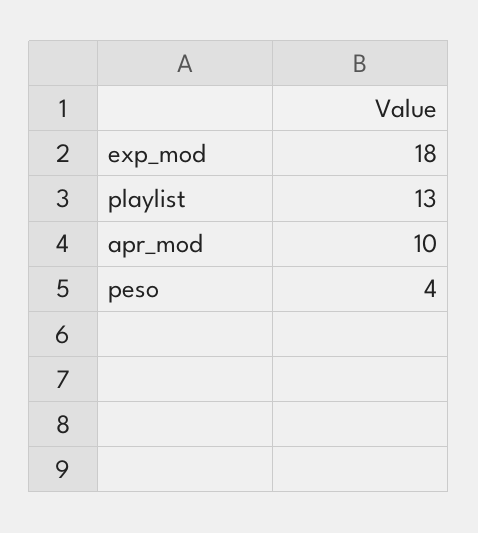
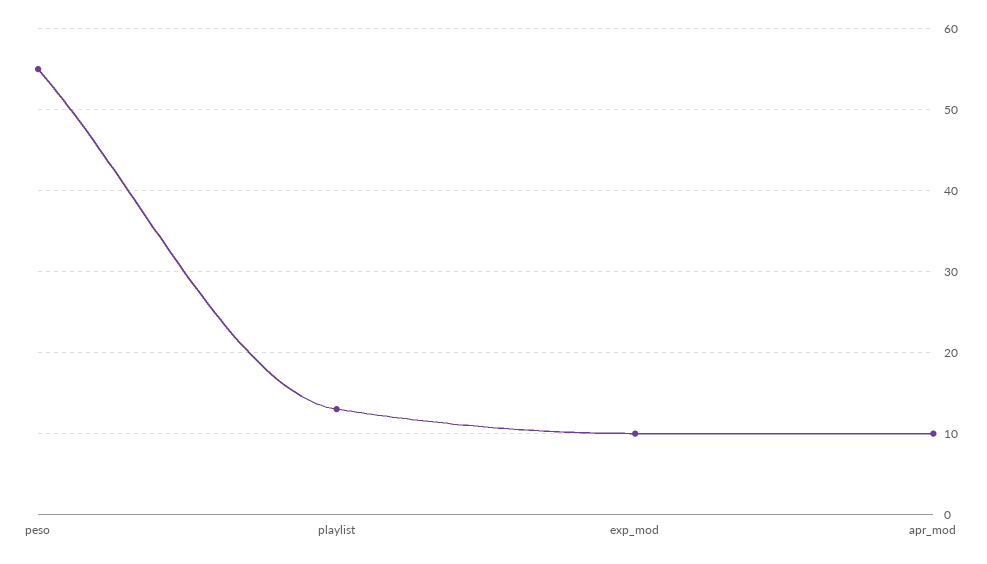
exp_mod: 18 -> 10
peso: 4 -> 55

